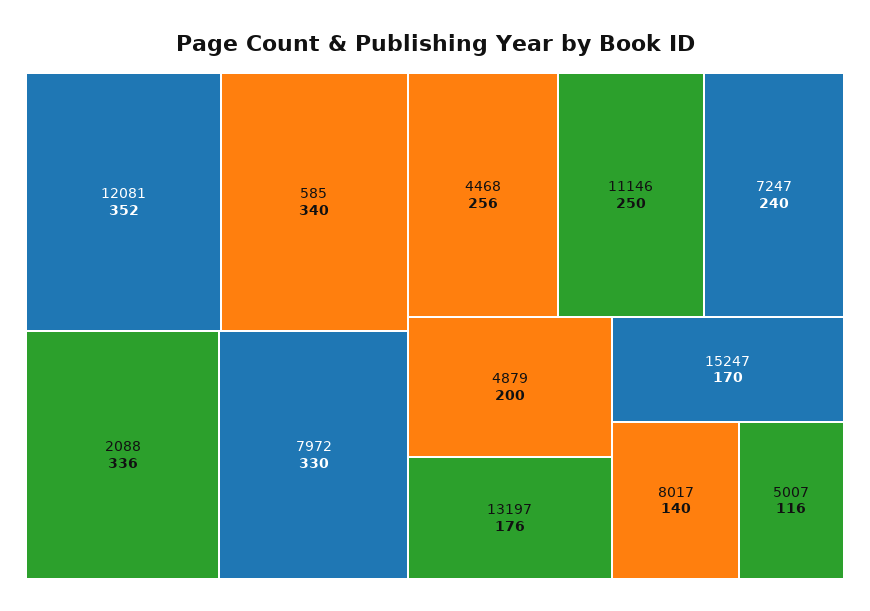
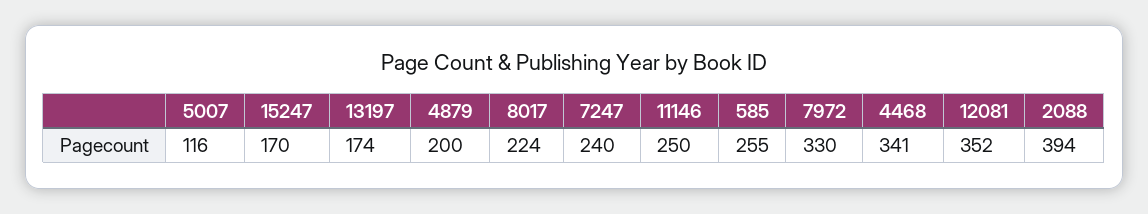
585: 340 -> 255
2088: 336 -> 394
4468: 256 -> 341
13197: 176 -> 174
8017: 140 -> 224

